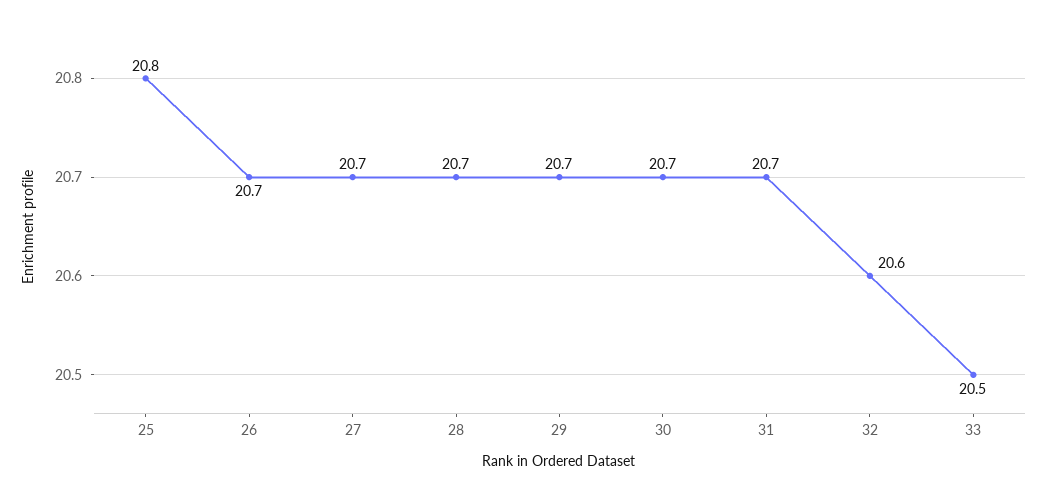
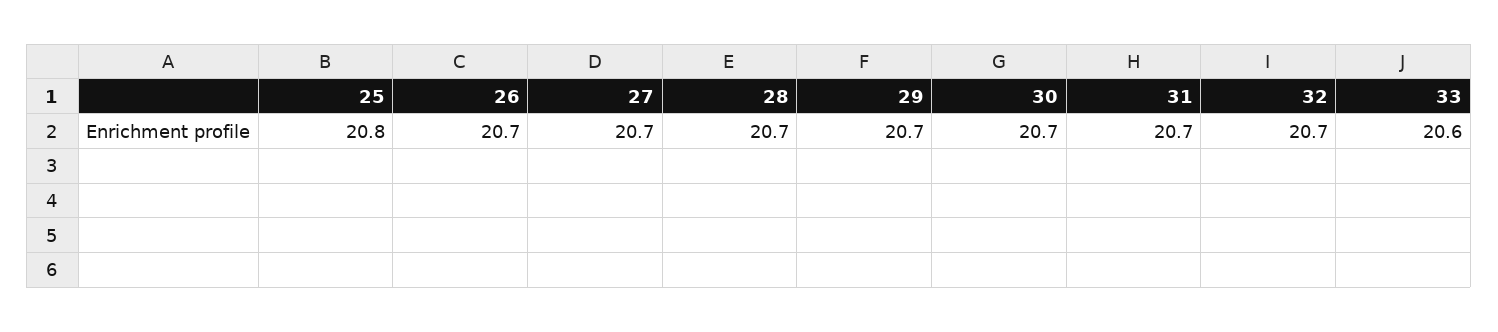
32: 20.6 -> 20.7
33: 20.5 -> 20.6

